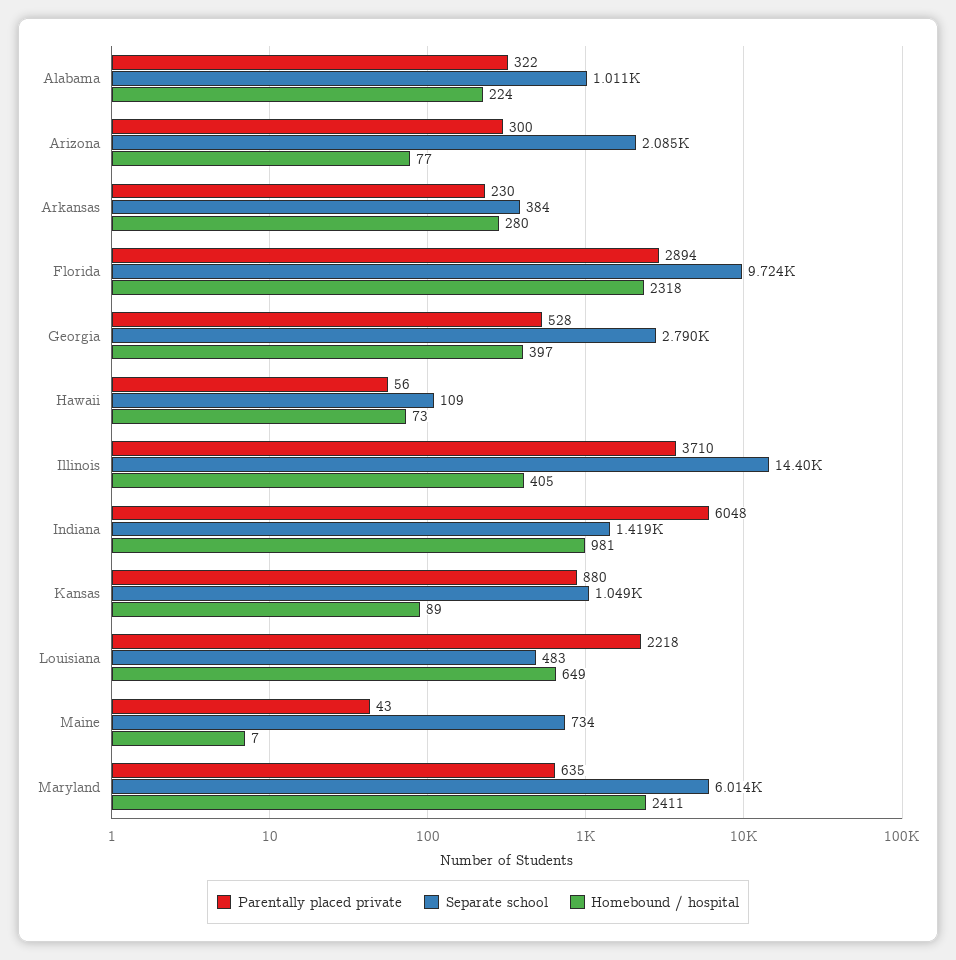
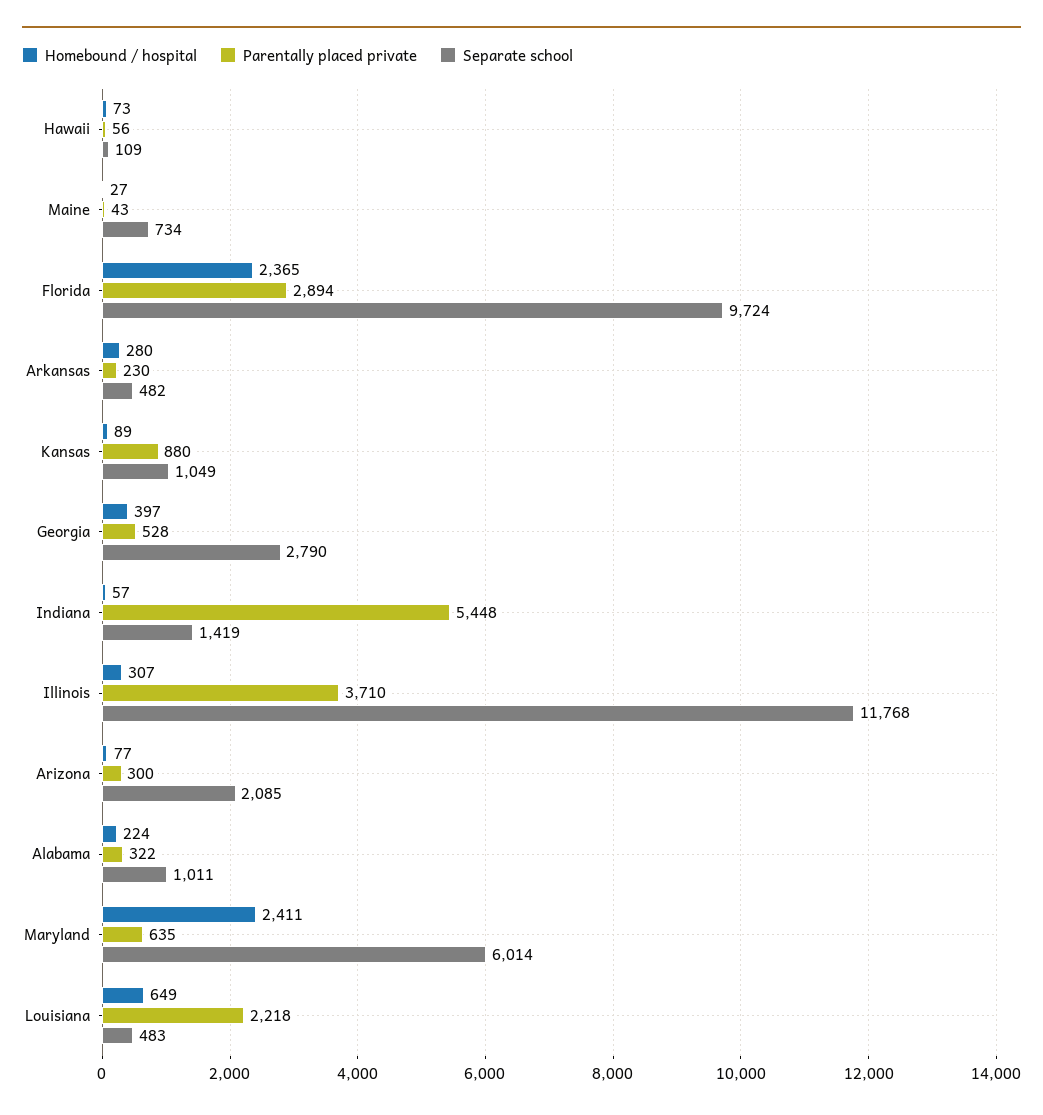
Separate school, Arkansas: 384 -> 482
Homebound / hospital, Florida: 2318 -> 2365
Separate school, Illinois: 14400 -> 11768
Homebound / hospital, Illinois: 405 -> 307
Parentally placed private, Indiana: 6048 -> 5448
Homebound / hospital, Indiana: 981 -> 57
Homebound / hospital, Maine: 7 -> 27

